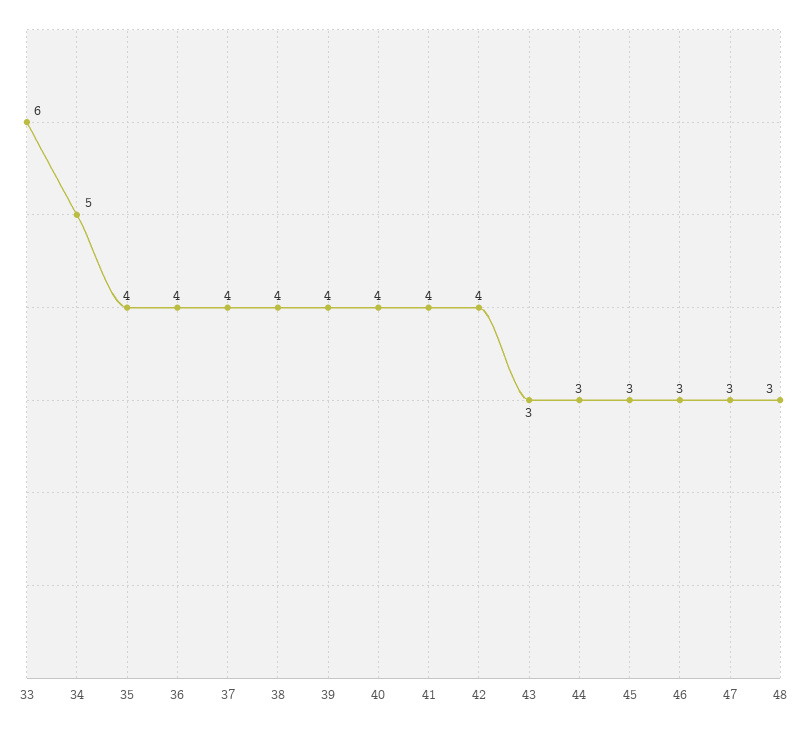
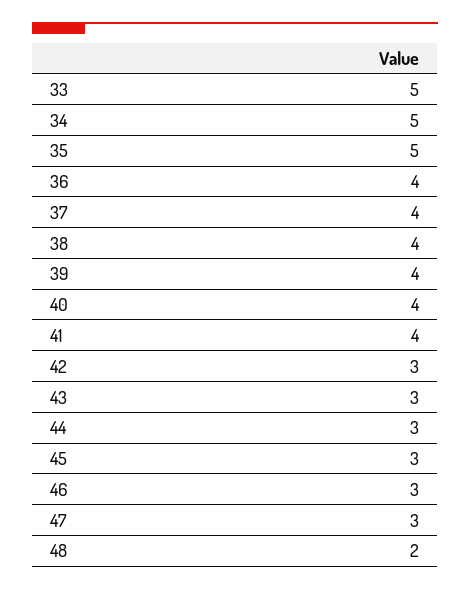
33: 6 -> 5
35: 4 -> 5
42: 4 -> 3
48: 3 -> 2

